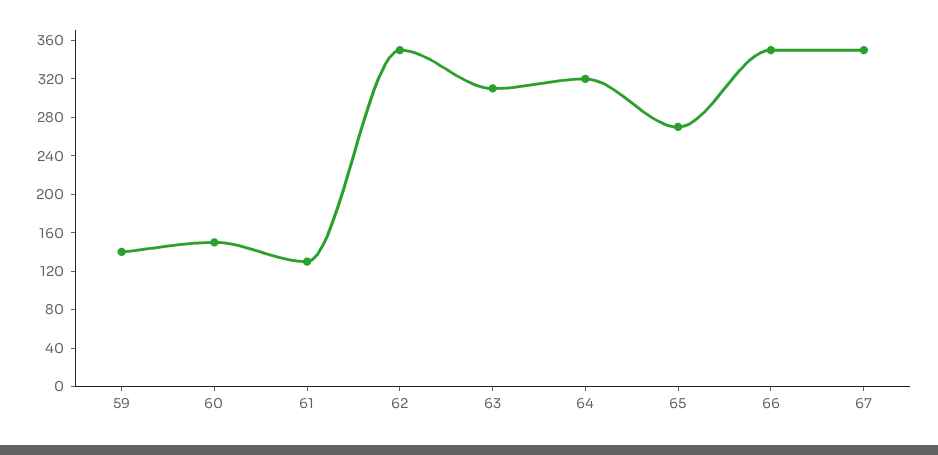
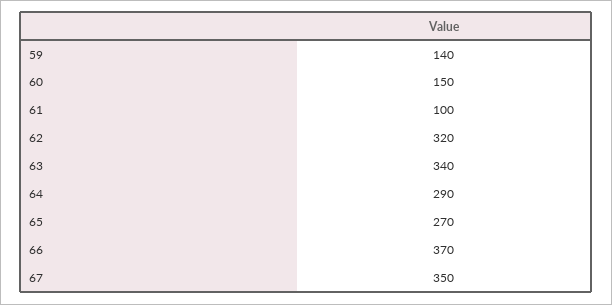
61: 130 -> 100
62: 350 -> 320
63: 310 -> 340
64: 320 -> 290
66: 350 -> 370

